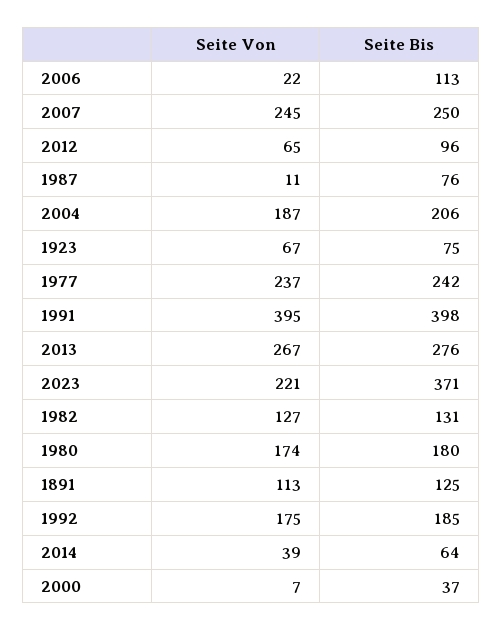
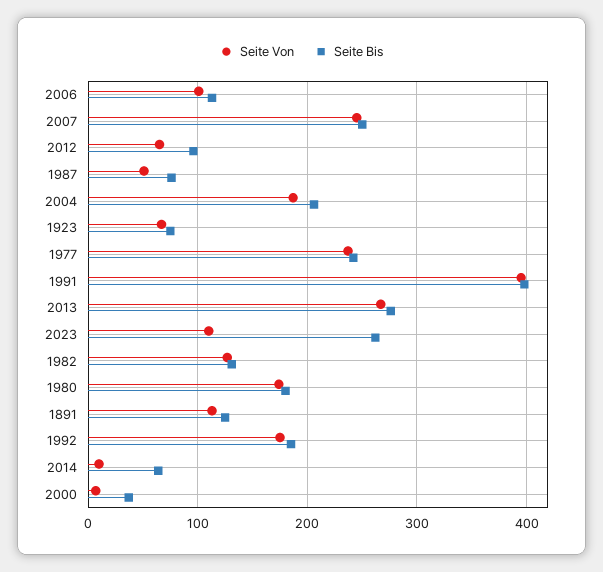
Seite Von, 2006: 22 -> 100
Seite Von, 1987: 11 -> 50
Seite Von, 2023: 221 -> 110
Seite Bis, 2023: 371 -> 260
Seite Von, 2014: 39 -> 10

